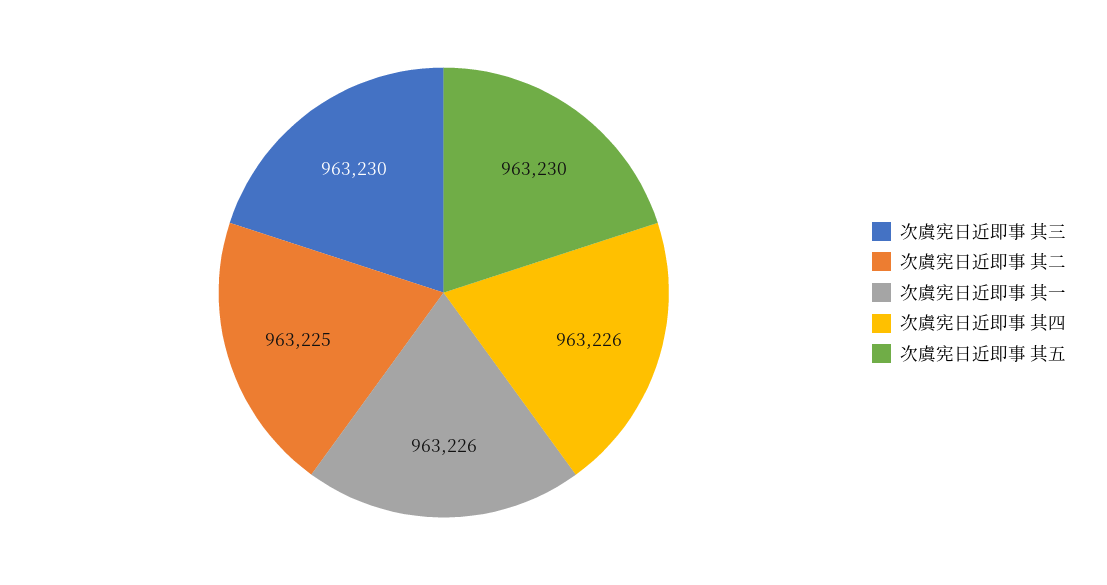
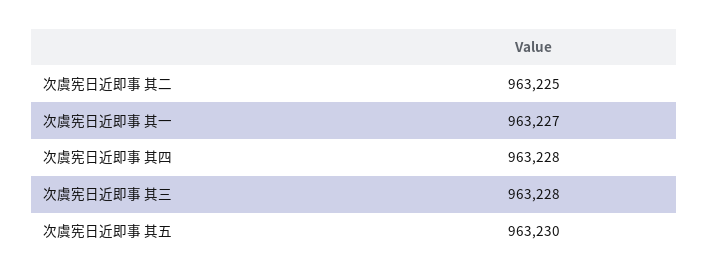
次虞宪日近即事 其三: 963230 -> 963228
次虞宪日近即事 其一: 963226 -> 963227
次虞宪日近即事 其四: 963226 -> 963228

